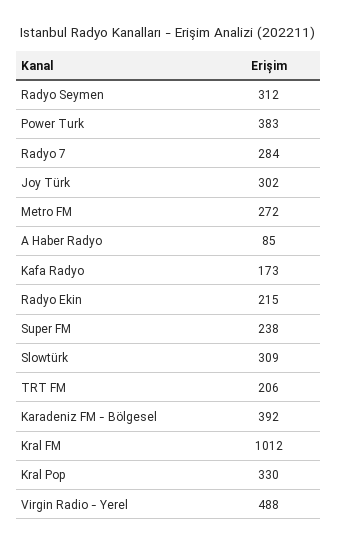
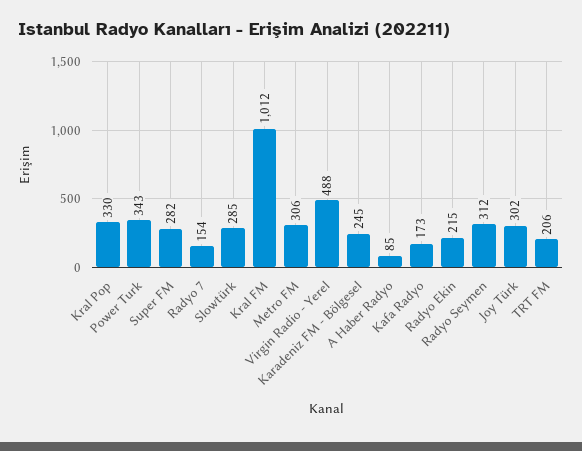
Power Turk: 383 -> 343
Radyo 7: 284 -> 154
Metro FM: 272 -> 306
Super FM: 238 -> 282
Slowtürk: 309 -> 285
Karadeniz FM - Bölgesel: 392 -> 245

